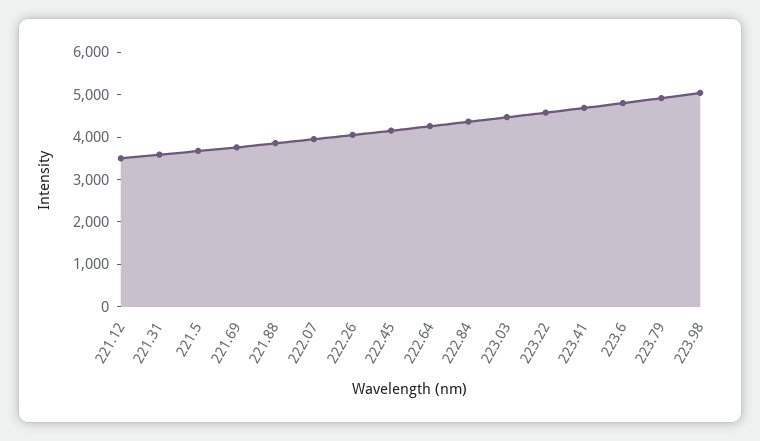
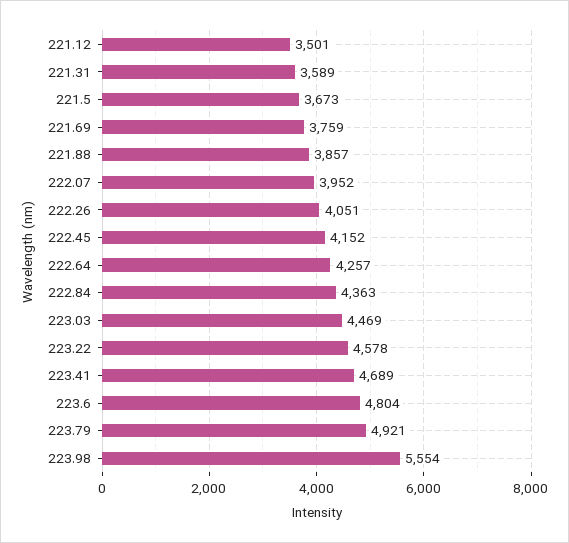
223.98: 5000 -> 5554

